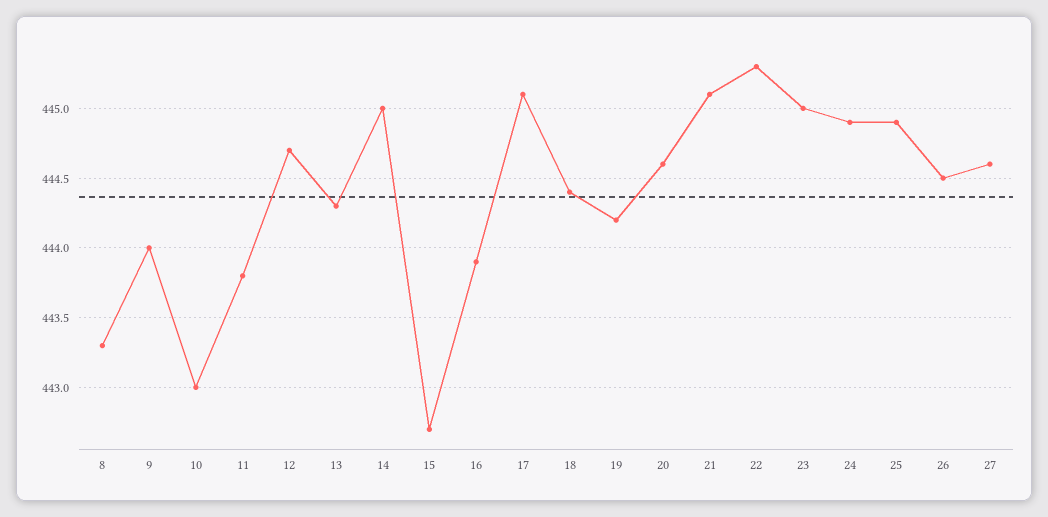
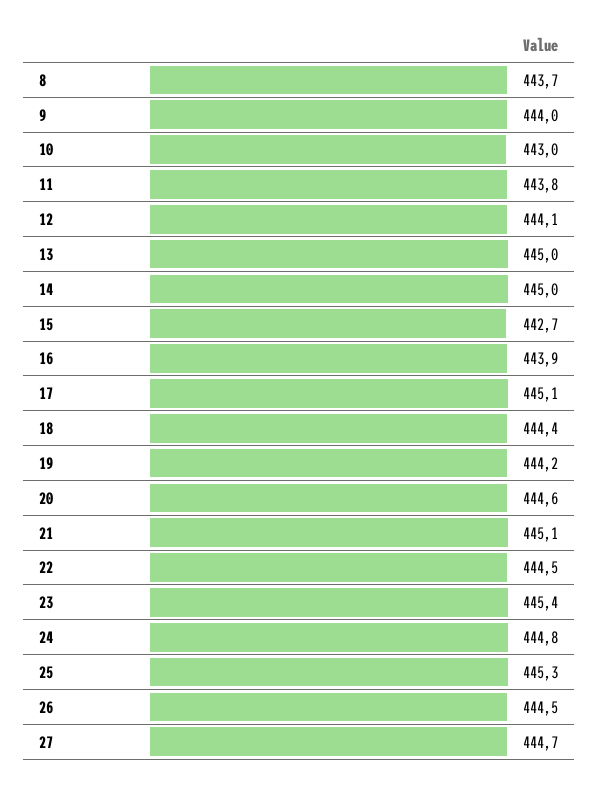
8: 443.3 -> 443.7
12: 444.7 -> 444.1
13: 444.3 -> 445
22: 445.3 -> 444.5
23: 445 -> 445.4
24: 444.9 -> 444.8
25: 444.9 -> 445.3
27: 444.6 -> 444.7

